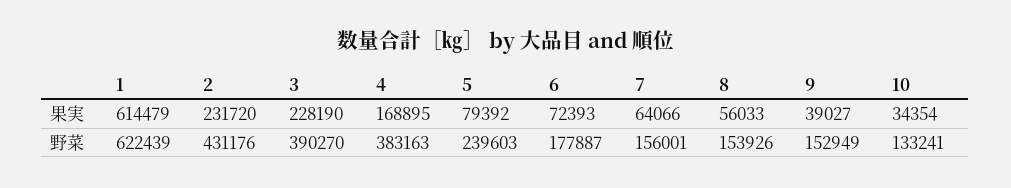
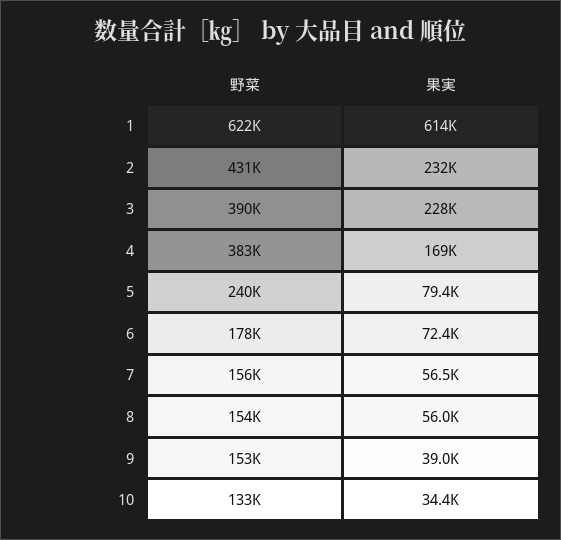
7, 果実: 64066 -> 56500

